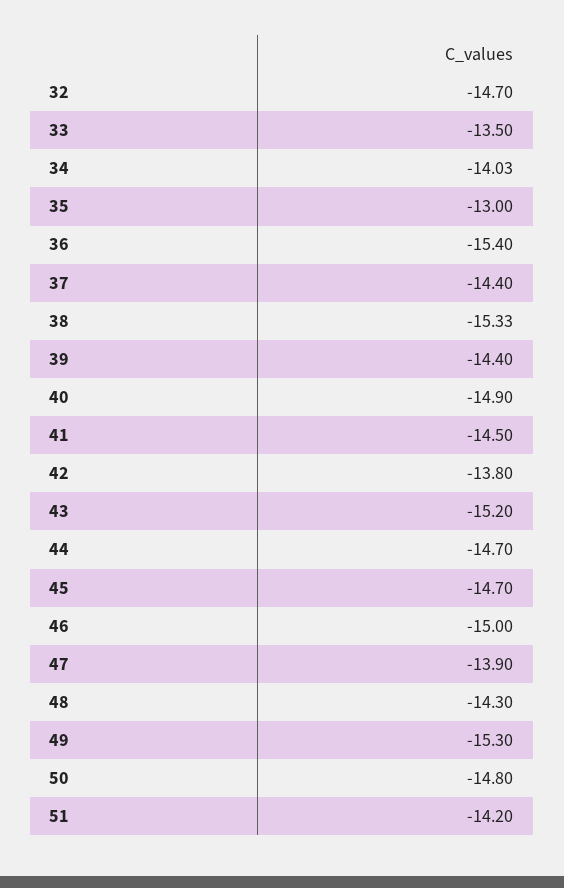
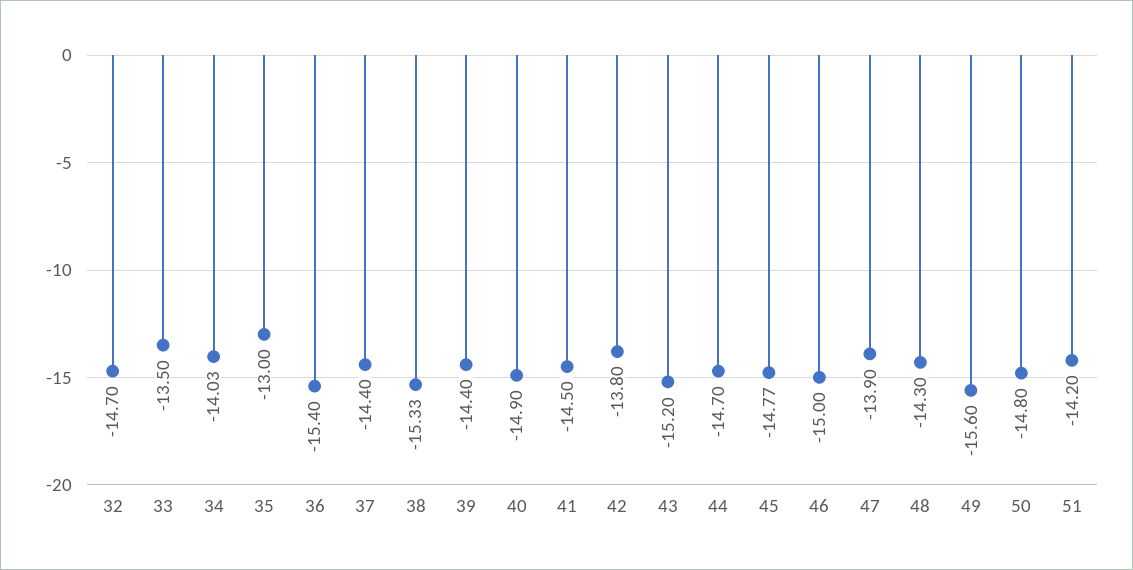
45: -14.7 -> -14.77
49: -15.3 -> -15.6

